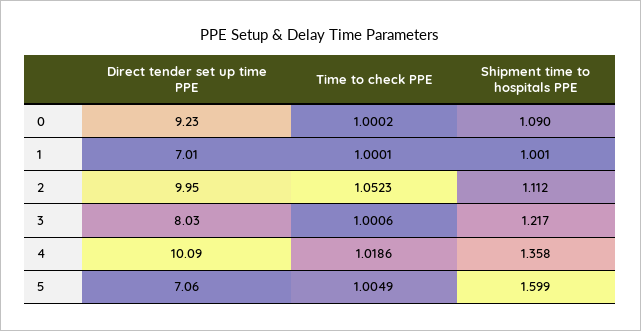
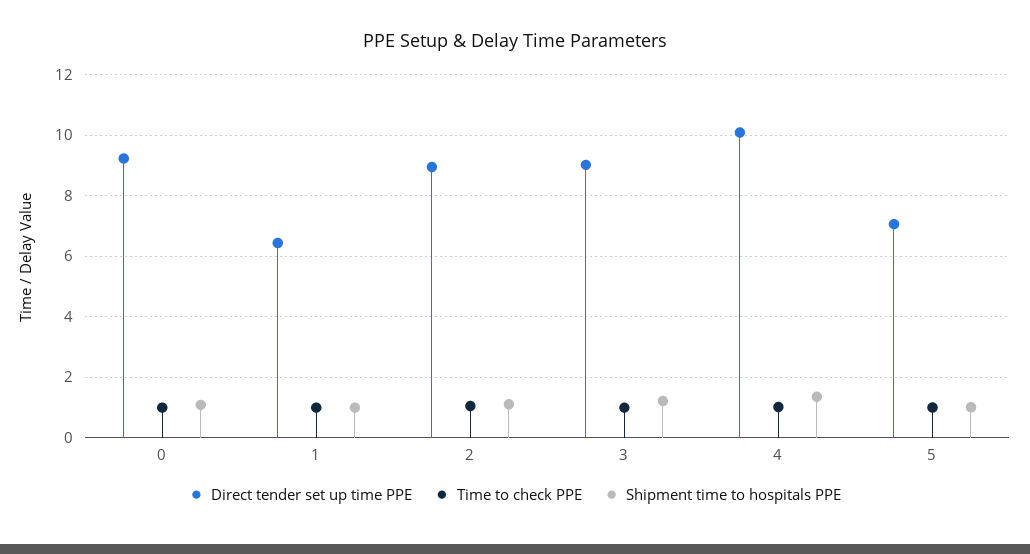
Direct tender set up time PPE, 1: 7.01 -> 6.4
Direct tender set up time PPE, 2: 9.95 -> 9
Direct tender set up time PPE, 3: 8.03 -> 9
Shipment time to hospitals PPE, 5: 1.599 -> 1

